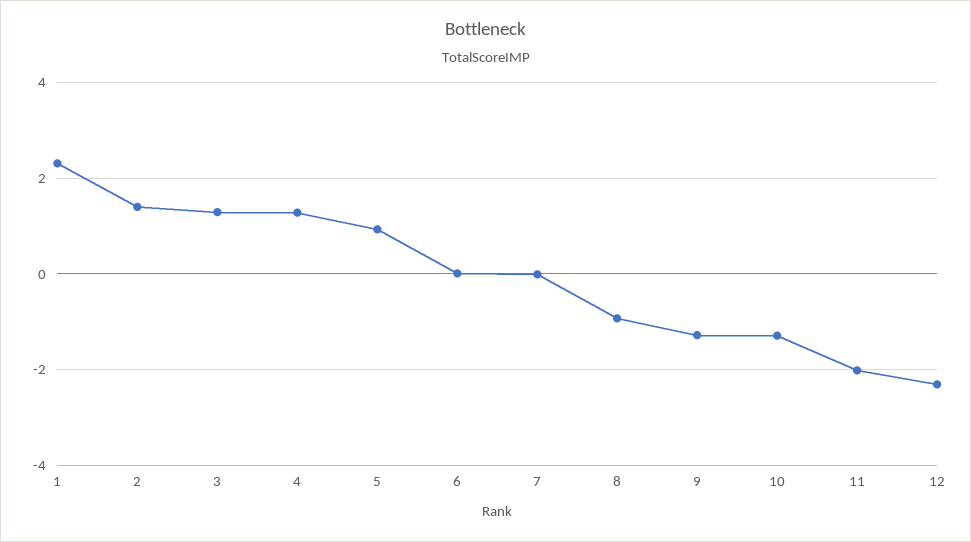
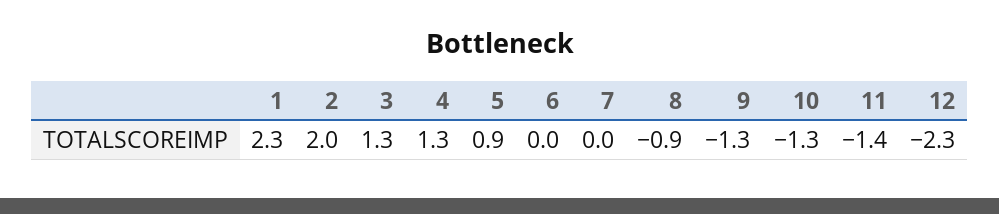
2: 1.4 -> 2
11: -2 -> -1.4

